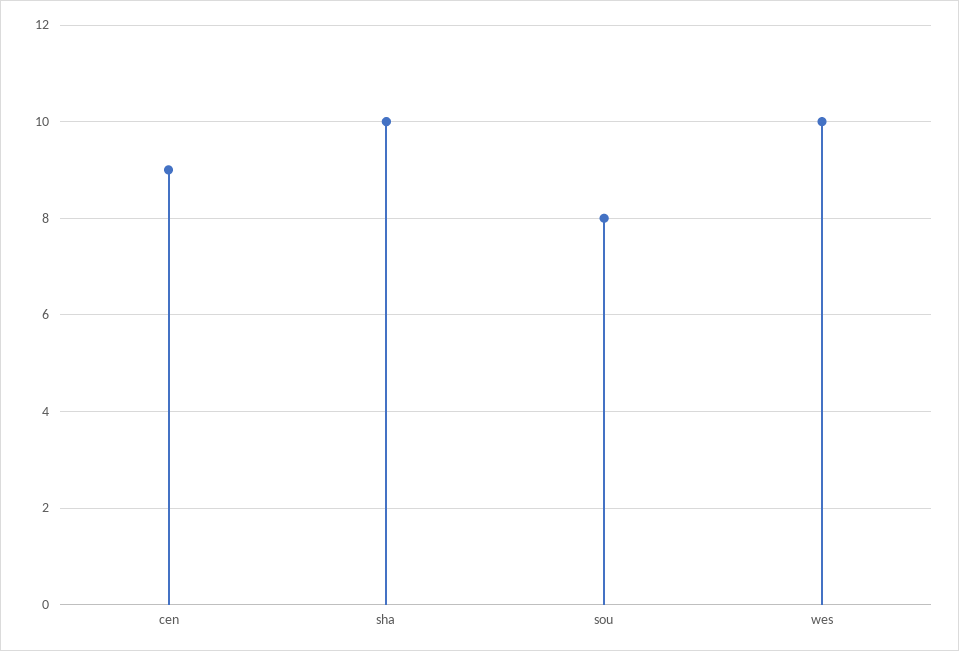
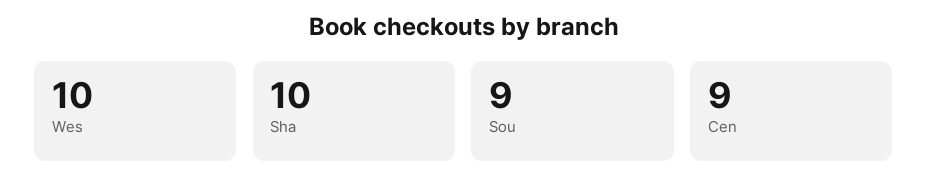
sou: 8 -> 9

